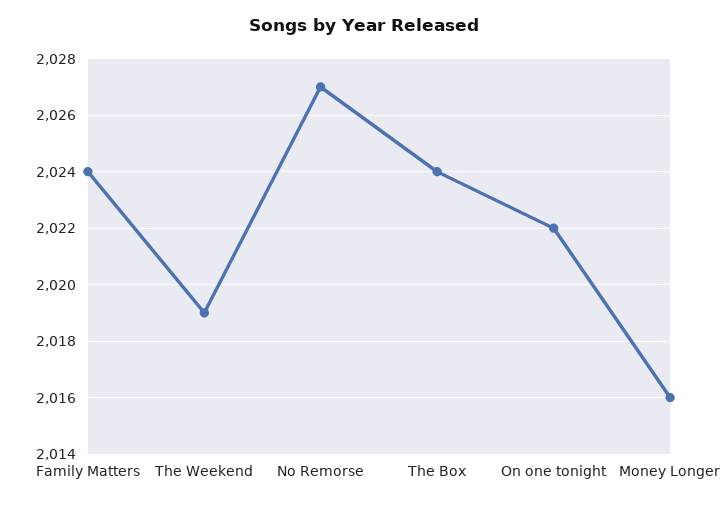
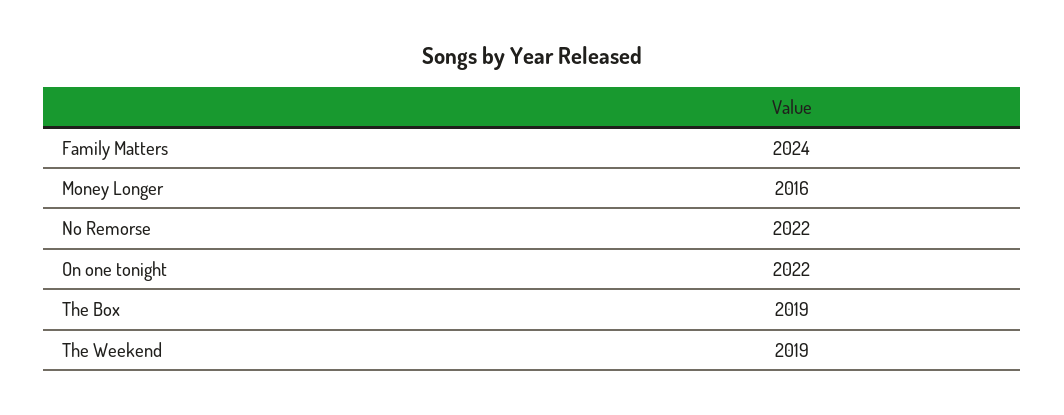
No Remorse: 2027 -> 2022
The Box: 2024 -> 2019

